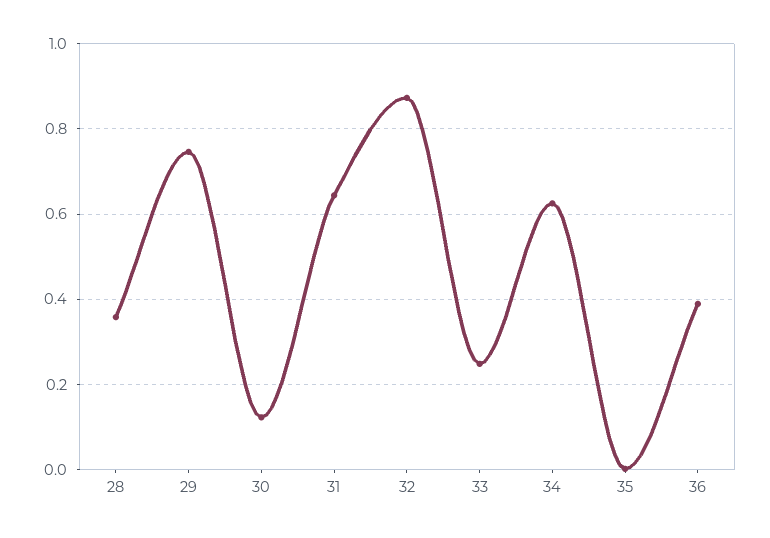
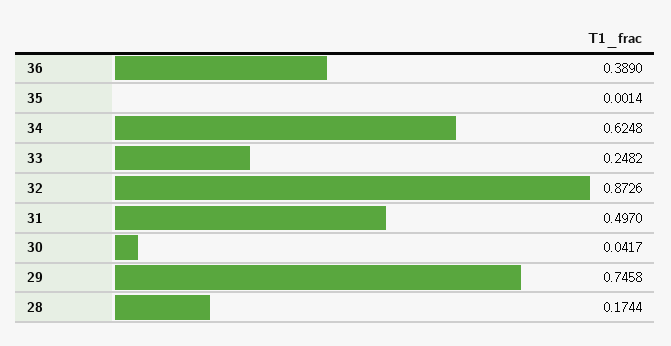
28: 0.36 -> 0.1744
30: 0.12 -> 0.0417
31: 0.64 -> 0.497

